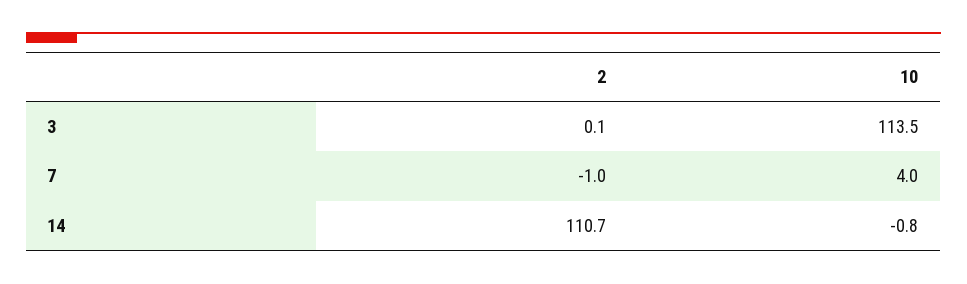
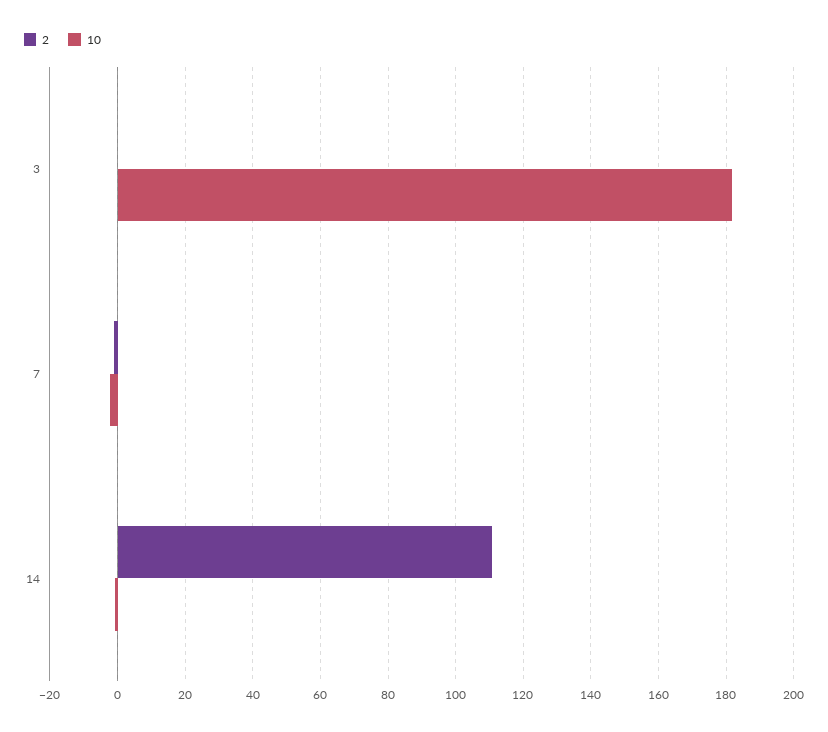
10, 3: 113.5 -> 182
10, 7: 4 -> -2

